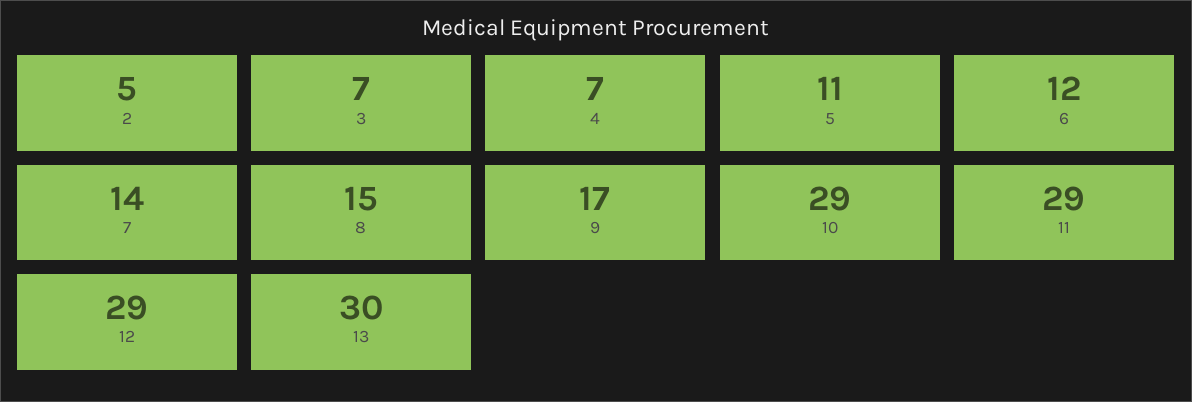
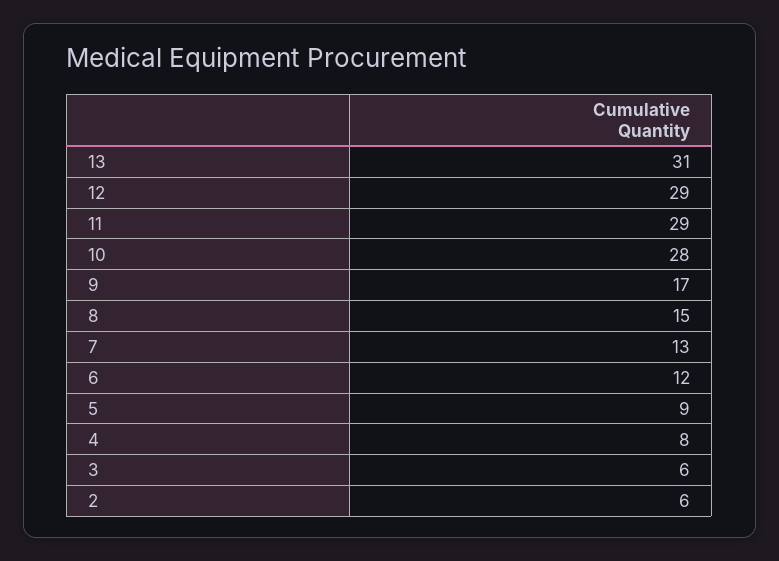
2: 5 -> 6
3: 7 -> 6
4: 7 -> 8
5: 11 -> 9
7: 14 -> 13
10: 29 -> 28
13: 30 -> 31

